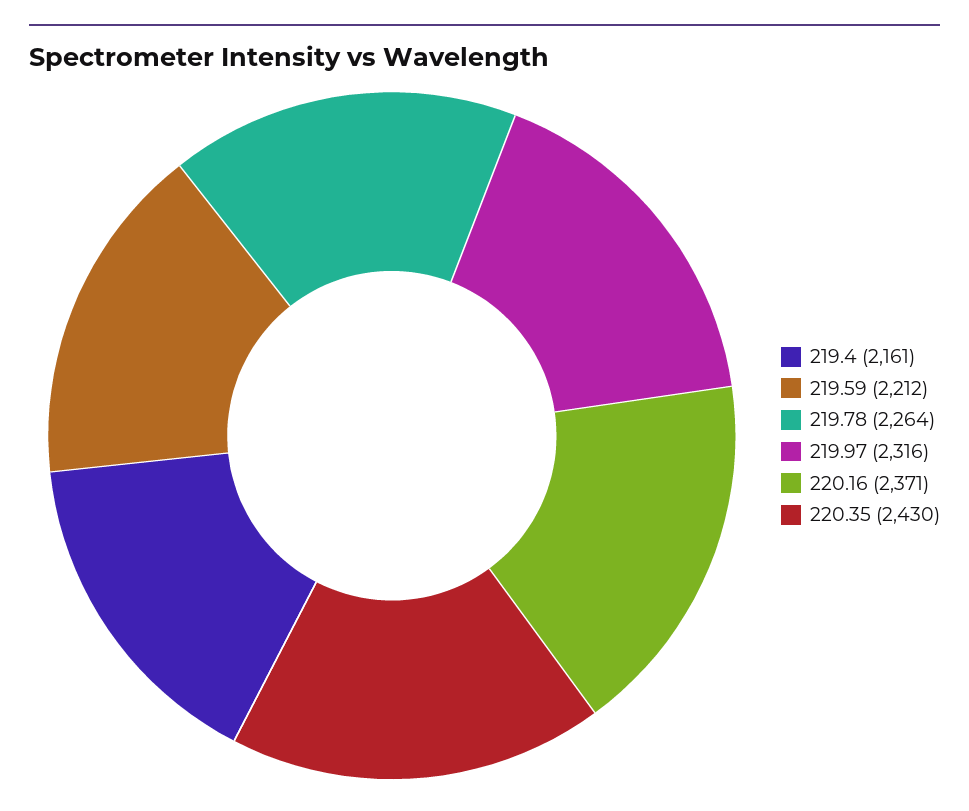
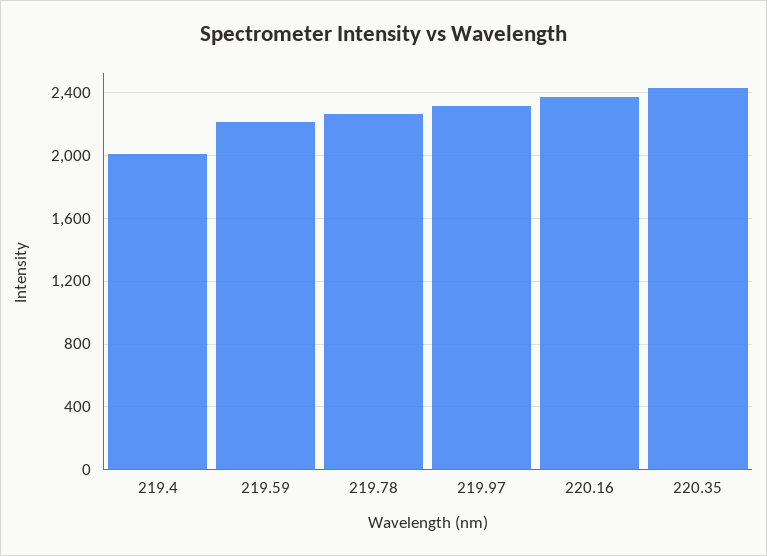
219.4: 2161 -> 2000

